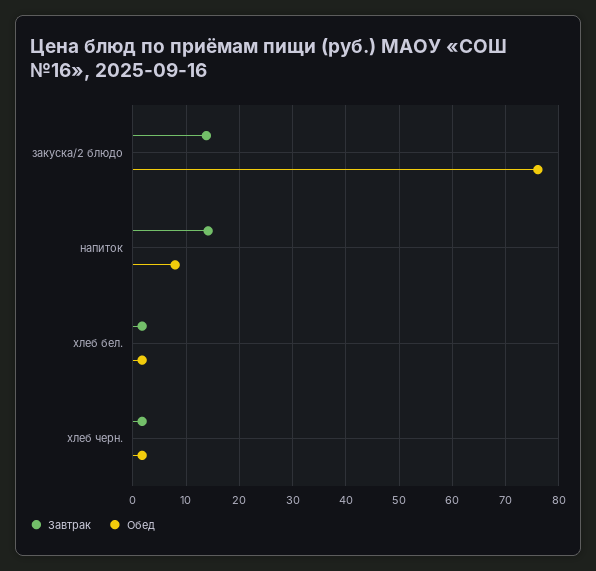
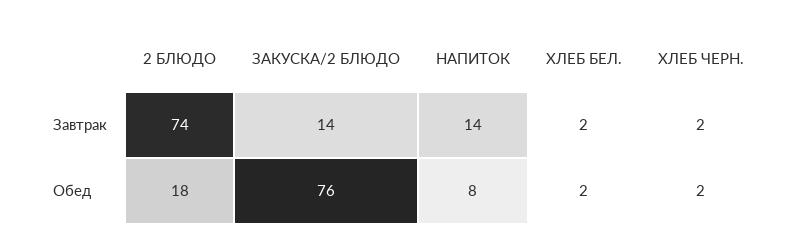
Завтрак, 2 БЛЮДО: none -> 74
Обед, 2 БЛЮДО: none -> 18

